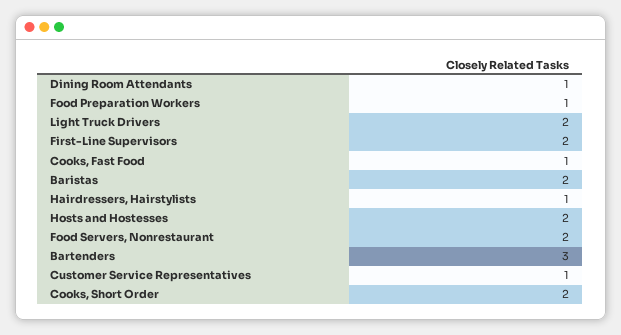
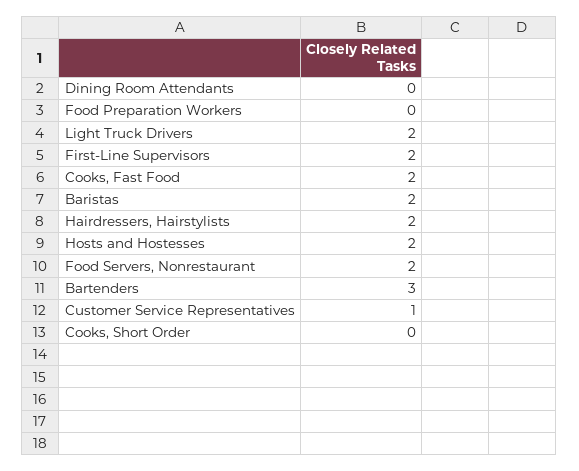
Dining Room Attendants: 1 -> 0
Food Preparation Workers: 1 -> 0
Cooks, Fast Food: 1 -> 2
Hairdressers, Hairstylists: 1 -> 2
Cooks, Short Order: 2 -> 0

